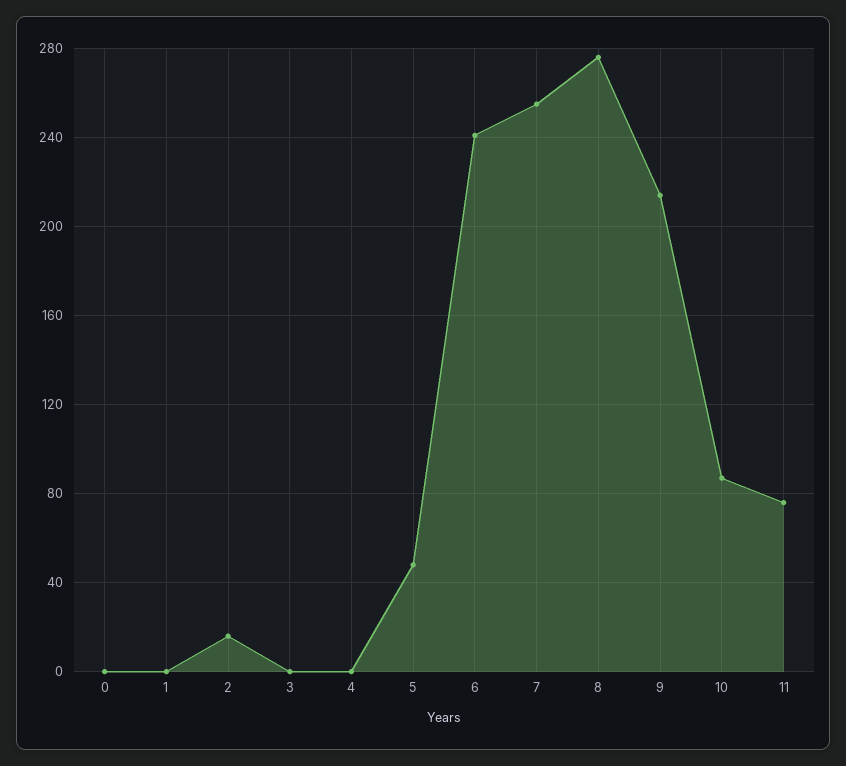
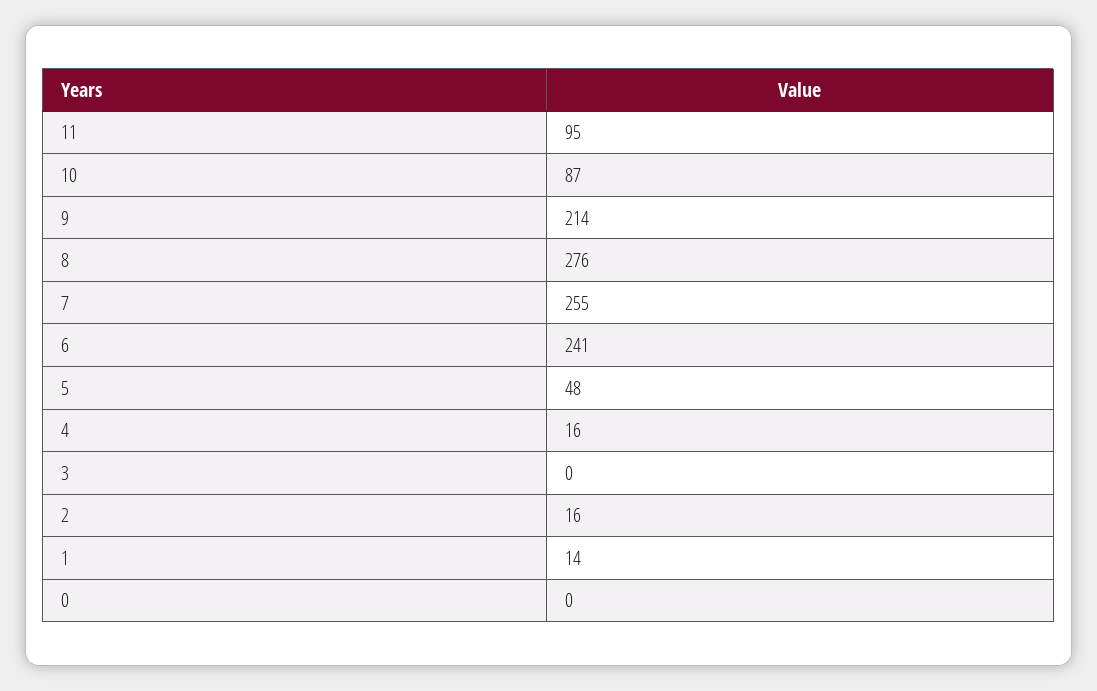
1: 0 -> 14
4: 0 -> 16
11: 75 -> 95

